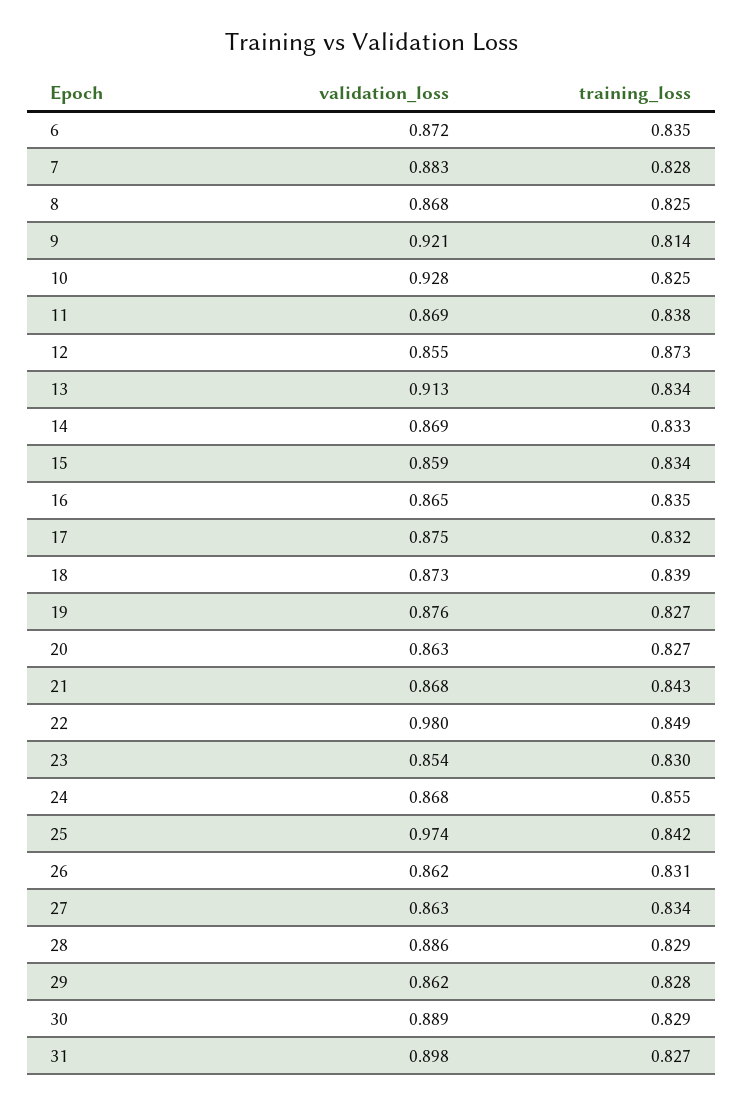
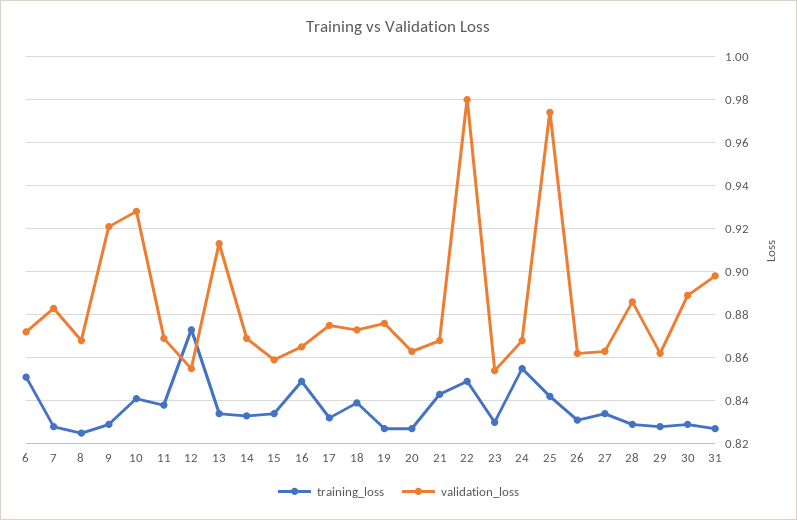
training_loss, 6: 0.835 -> 0.85
training_loss, 9: 0.814 -> 0.83
training_loss, 10: 0.825 -> 0.84
training_loss, 16: 0.835 -> 0.85

